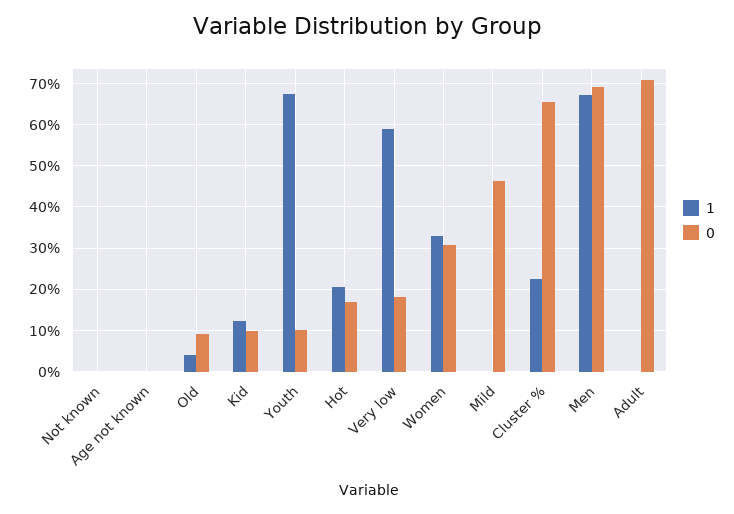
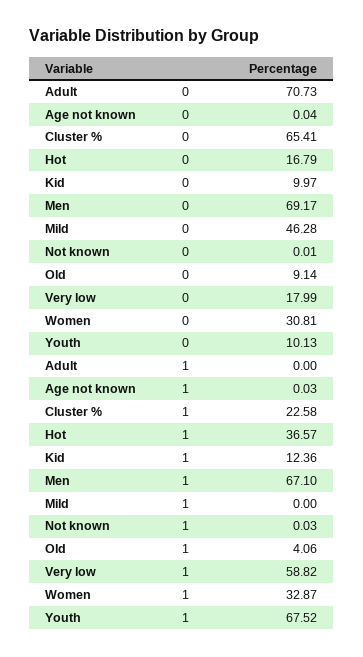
1, Hot: 20 -> 36.57

